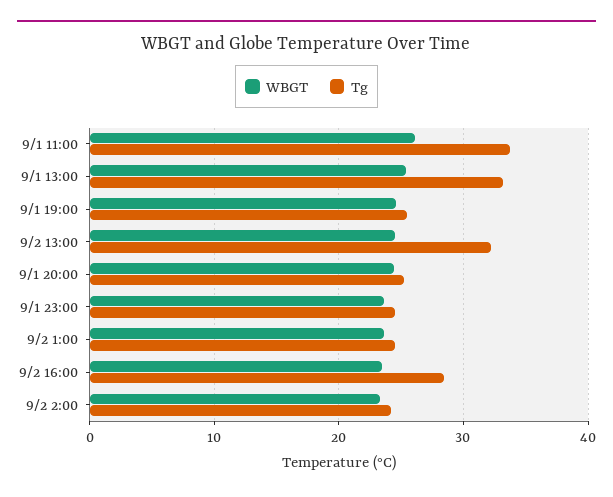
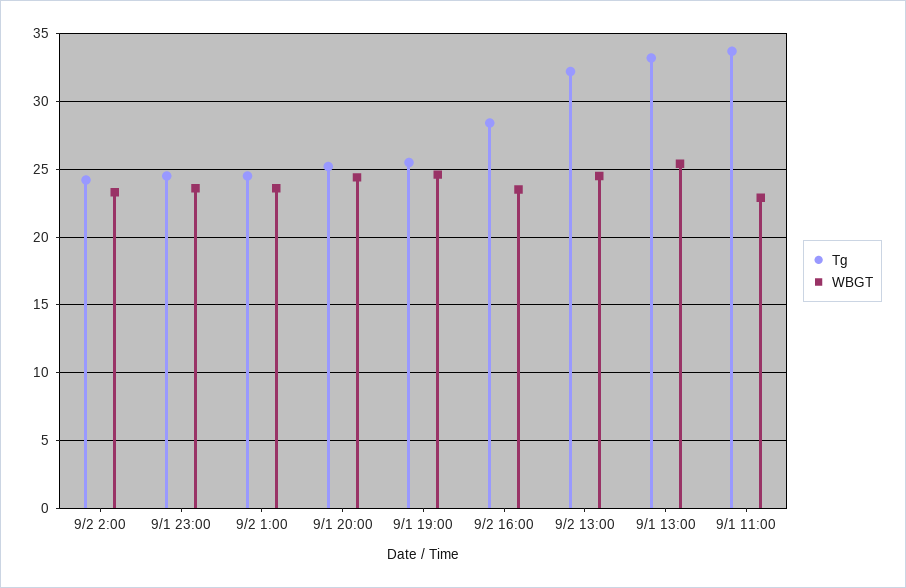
WBGT, 9/1 11:00: 26 -> 23

